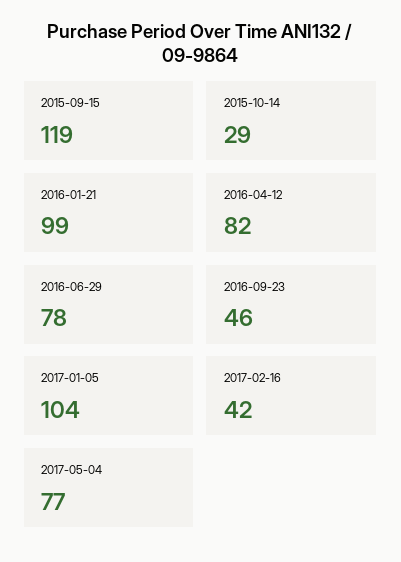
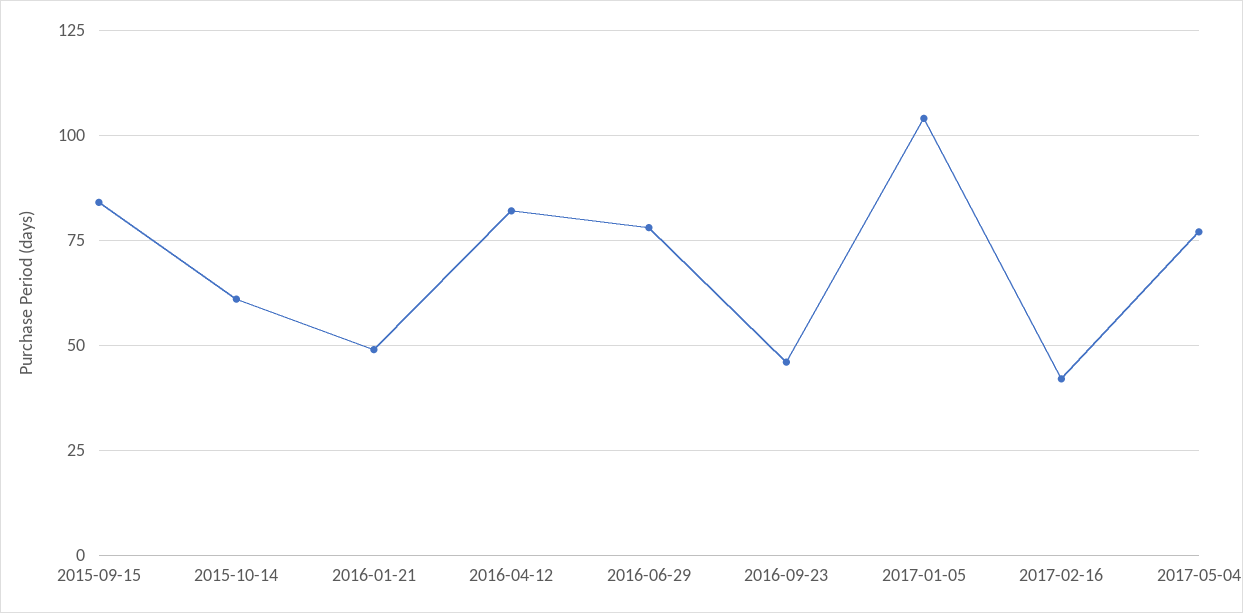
2015-09-15: 119 -> 85
2015-10-14: 29 -> 60
2016-01-21: 99 -> 50

